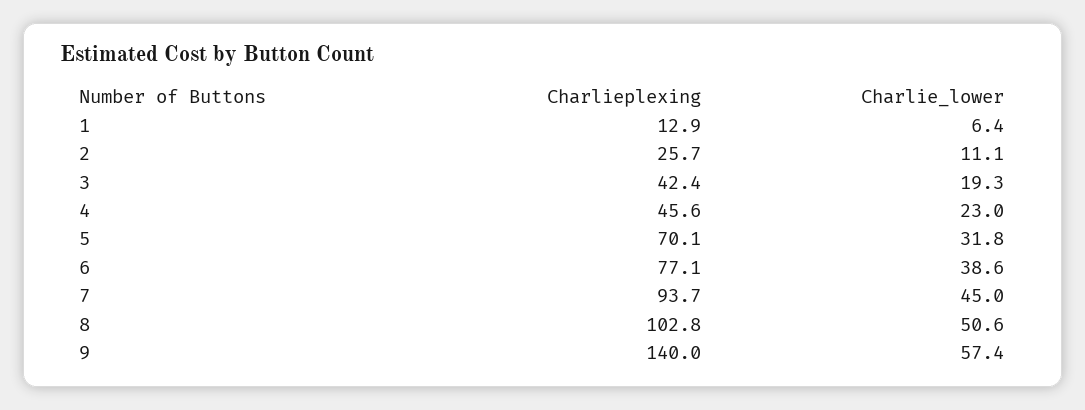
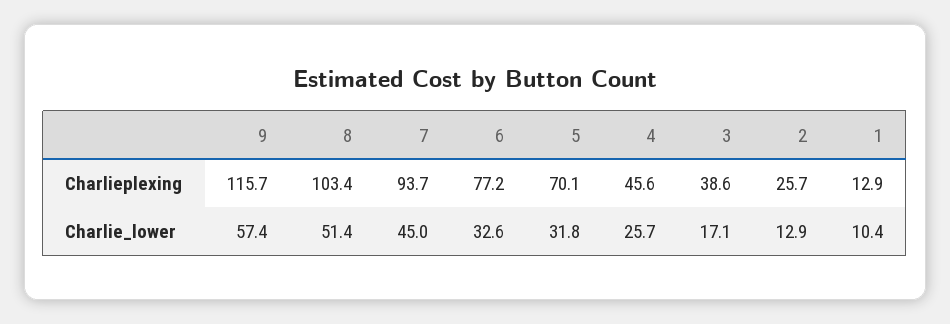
Charlie_lower, 1: 6.4 -> 10.4
Charlie_lower, 2: 11.1 -> 12.9
Charlieplexing, 3: 42.4 -> 38.6
Charlie_lower, 3: 19.3 -> 17.1
Charlie_lower, 4: 23 -> 25.7
Charlieplexing, 6: 77.1 -> 77.2
Charlie_lower, 6: 38.6 -> 32.6
Charlieplexing, 8: 102.8 -> 103.4
Charlie_lower, 8: 50.6 -> 51.4
Charlieplexing, 9: 140 -> 115.7

